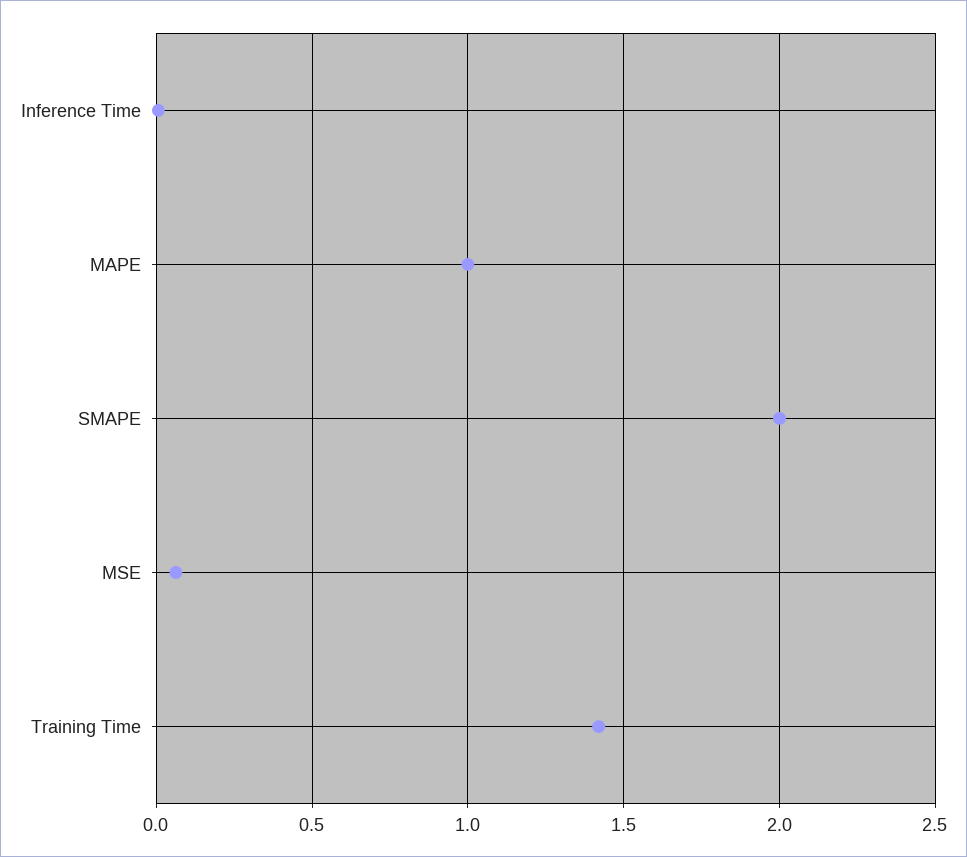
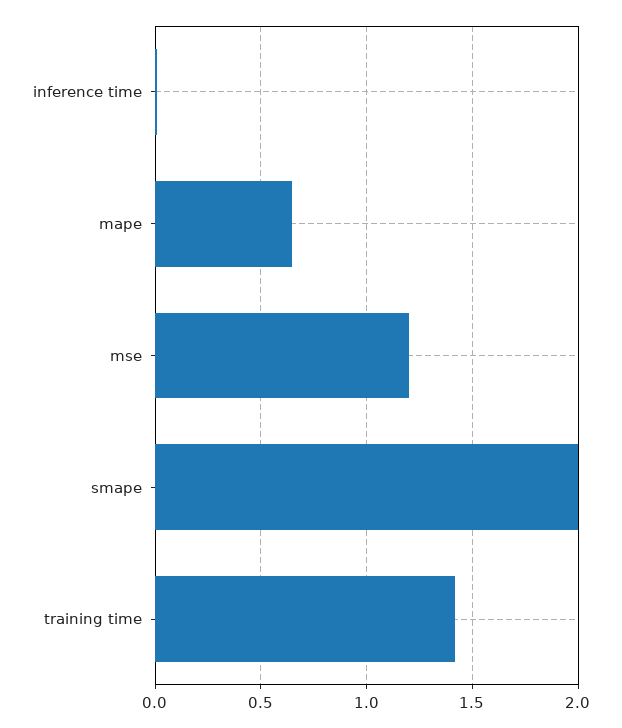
MAPE: 1 -> 0.65
MSE: 0.05 -> 1.2

